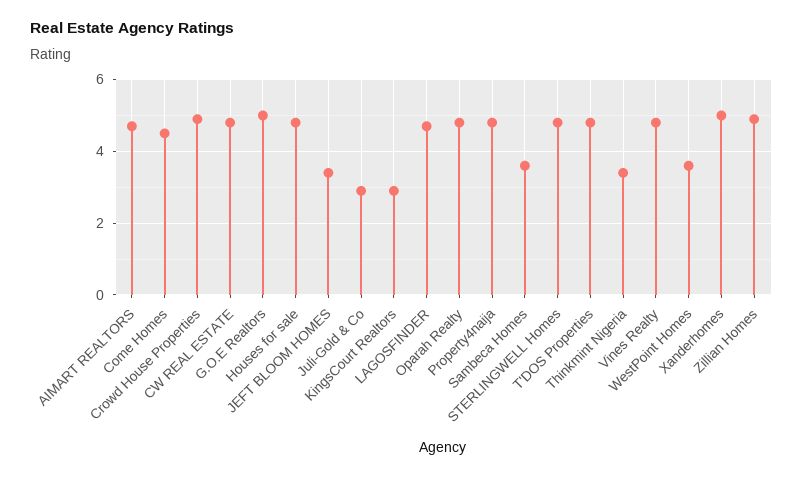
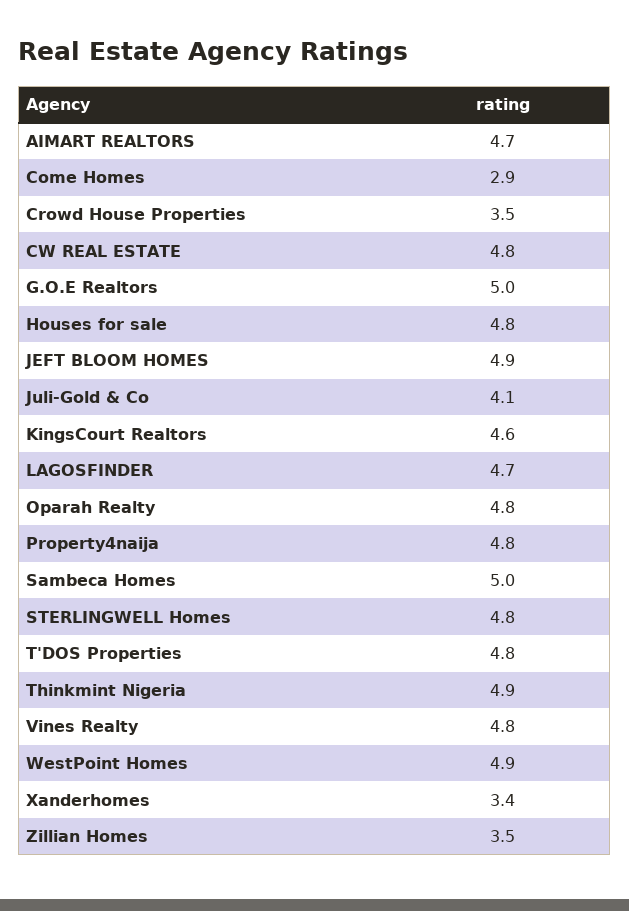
Come Homes: 4.5 -> 2.9
Crowd House Properties: 5 -> 3.5
JEFT BLOOM HOMES: 3.5 -> 4.9
Juli-Gold & Co: 3 -> 4.1
KingsCourt Realtors: 3 -> 4.6
Sambeca Homes: 3.5 -> 5
Thinkmint Nigeria: 3.5 -> 4.9
WestPoint Homes: 3.5 -> 4.9
Xanderhomes: 5 -> 3.4
Zillian Homes: 5 -> 3.5

